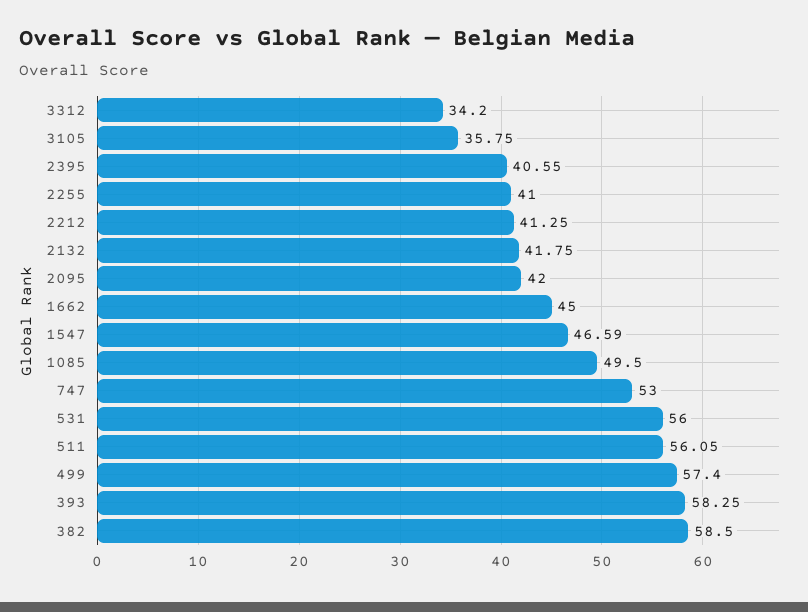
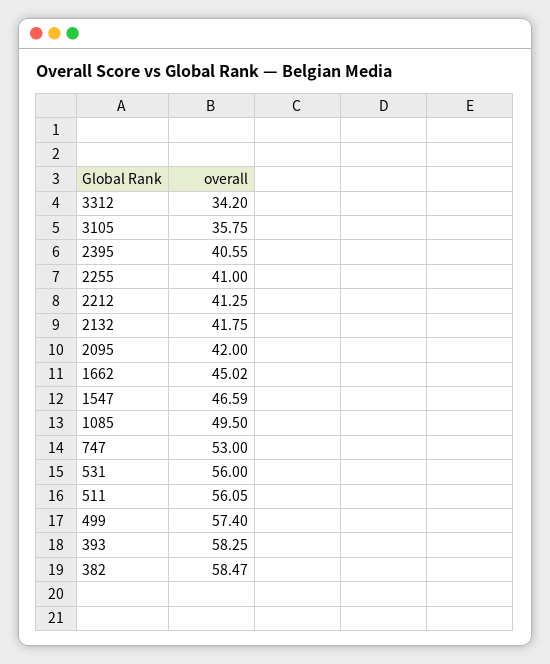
1662: 45 -> 45.02
382: 58.5 -> 58.47

